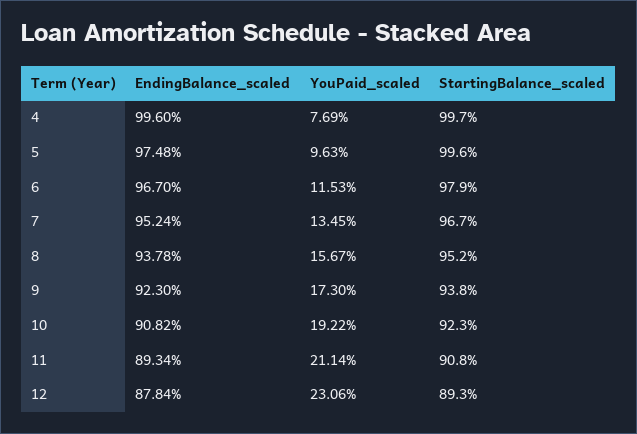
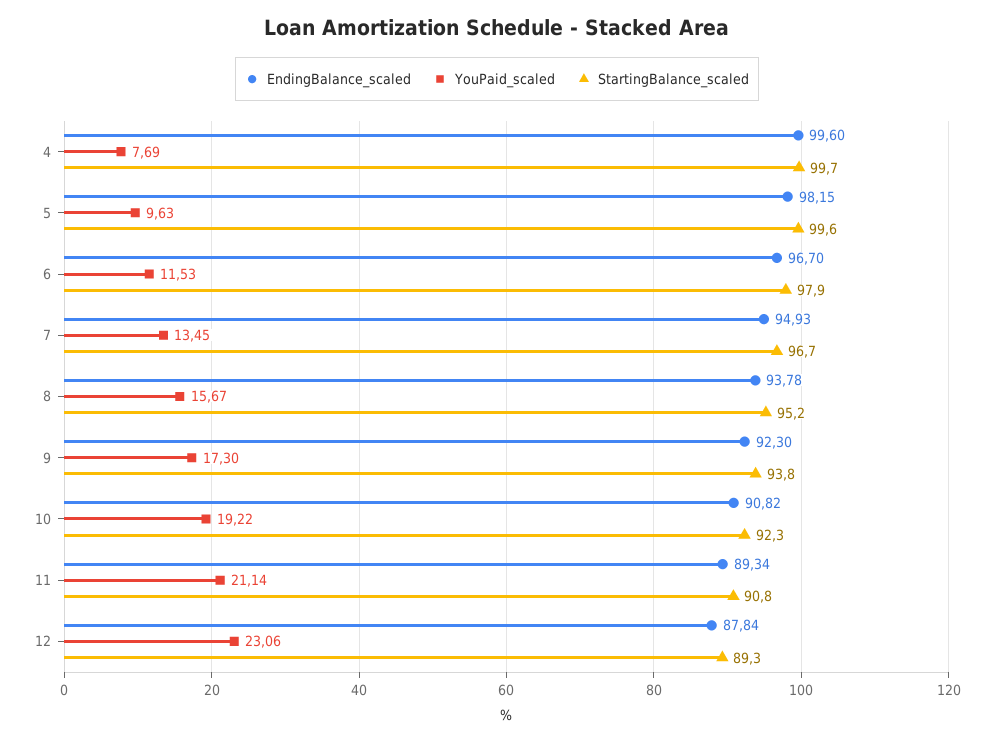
EndingBalance_scaled, 5: 97.48 -> 98.15
EndingBalance_scaled, 7: 95.24 -> 94.93

